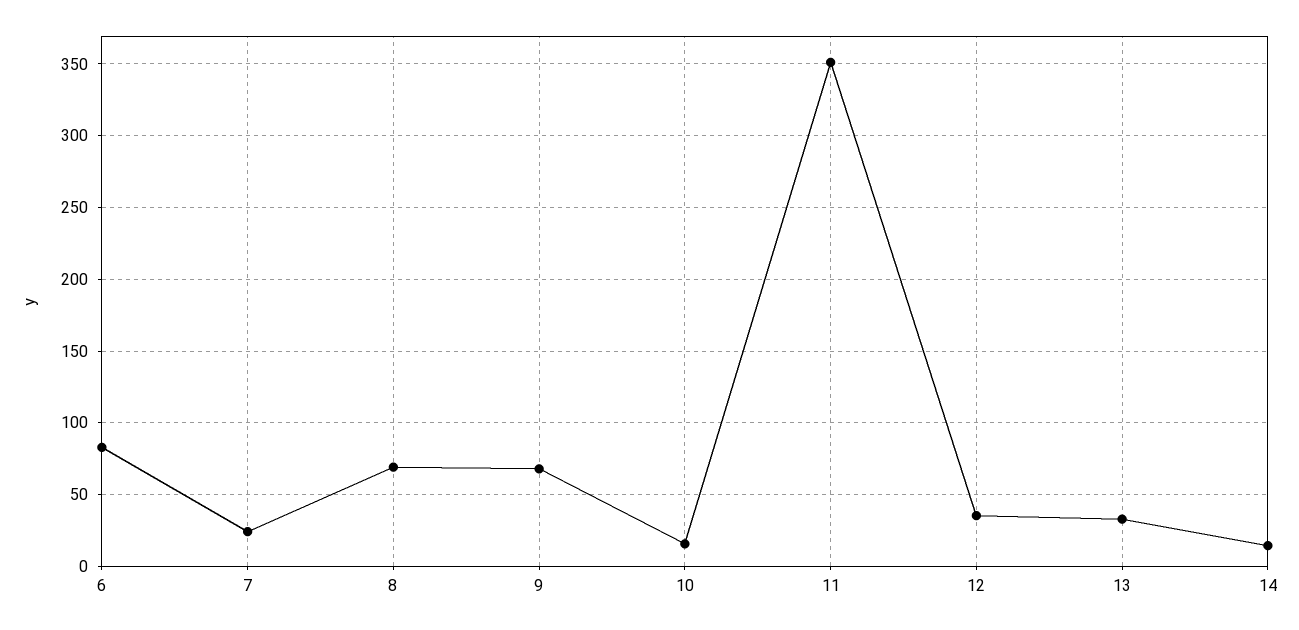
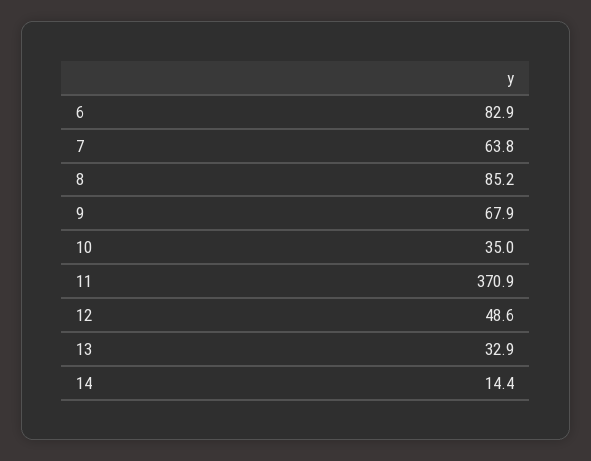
7: 25 -> 63.8
8: 70 -> 85.2
10: 15 -> 35
11: 350 -> 370.9
12: 35 -> 48.6

